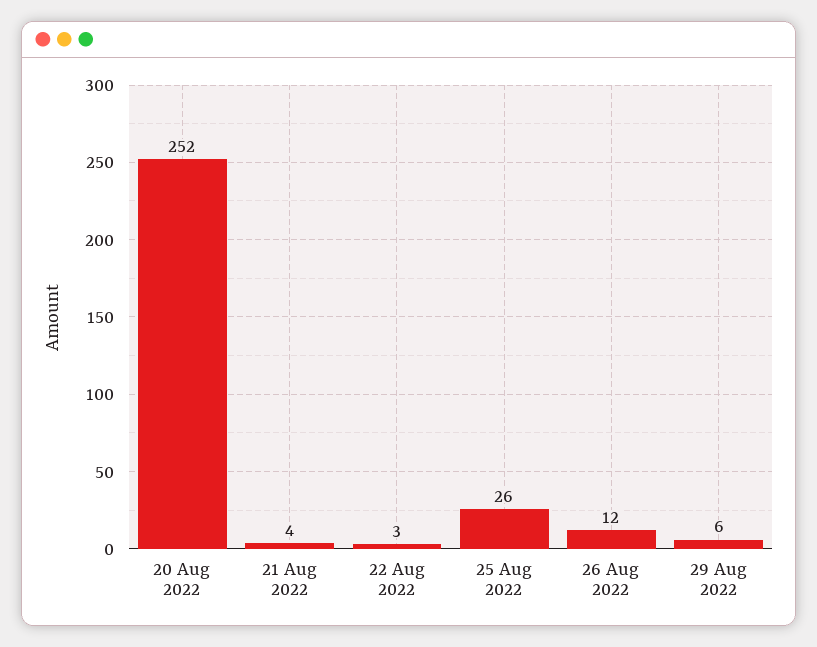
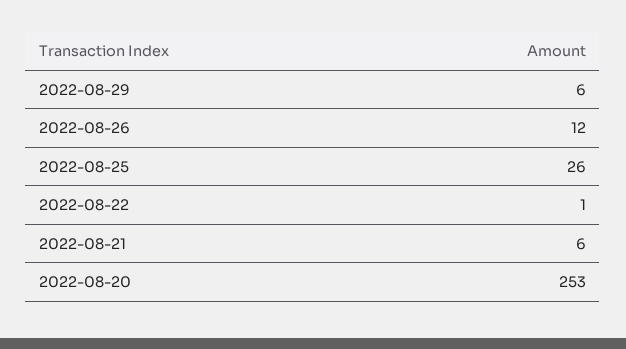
20 Aug 2022: 252 -> 253
21 Aug 2022: 4 -> 6
22 Aug 2022: 3 -> 1

